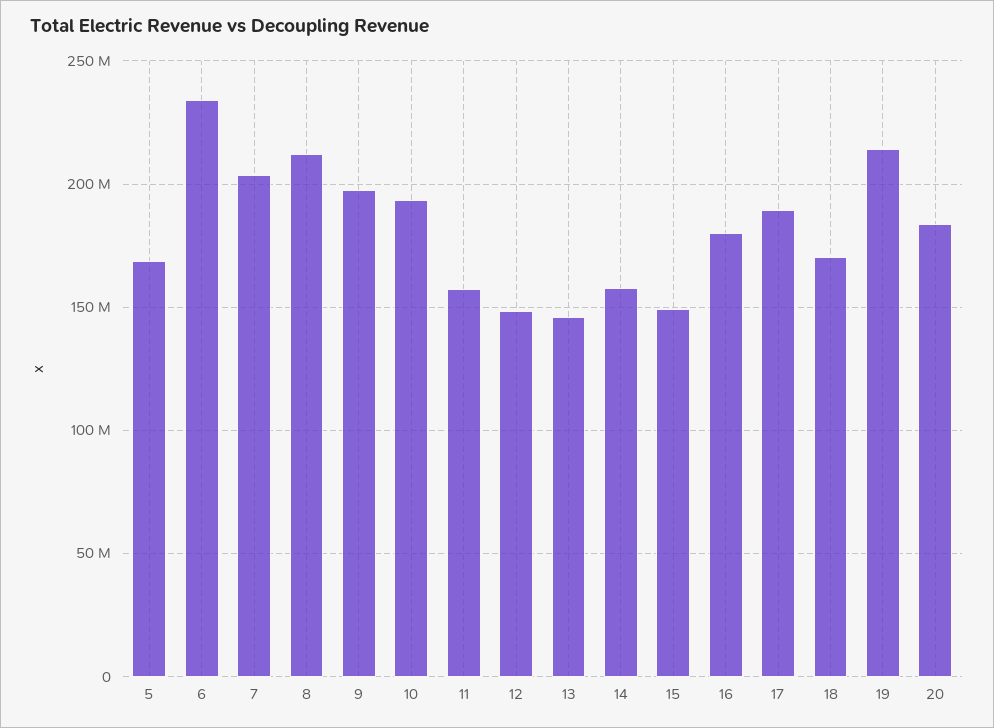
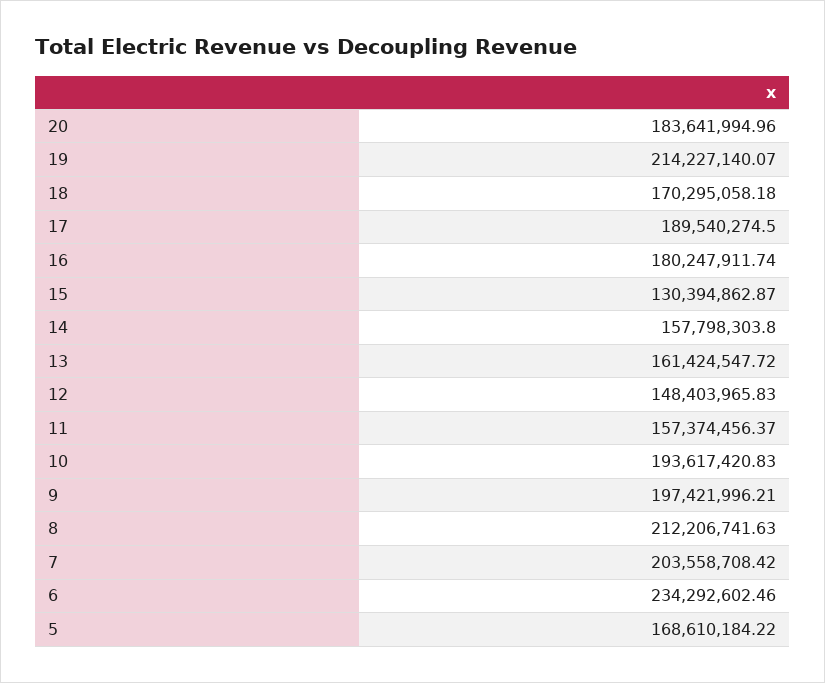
13: 145000000 -> 161424547.72
15: 150000000 -> 130394862.87

